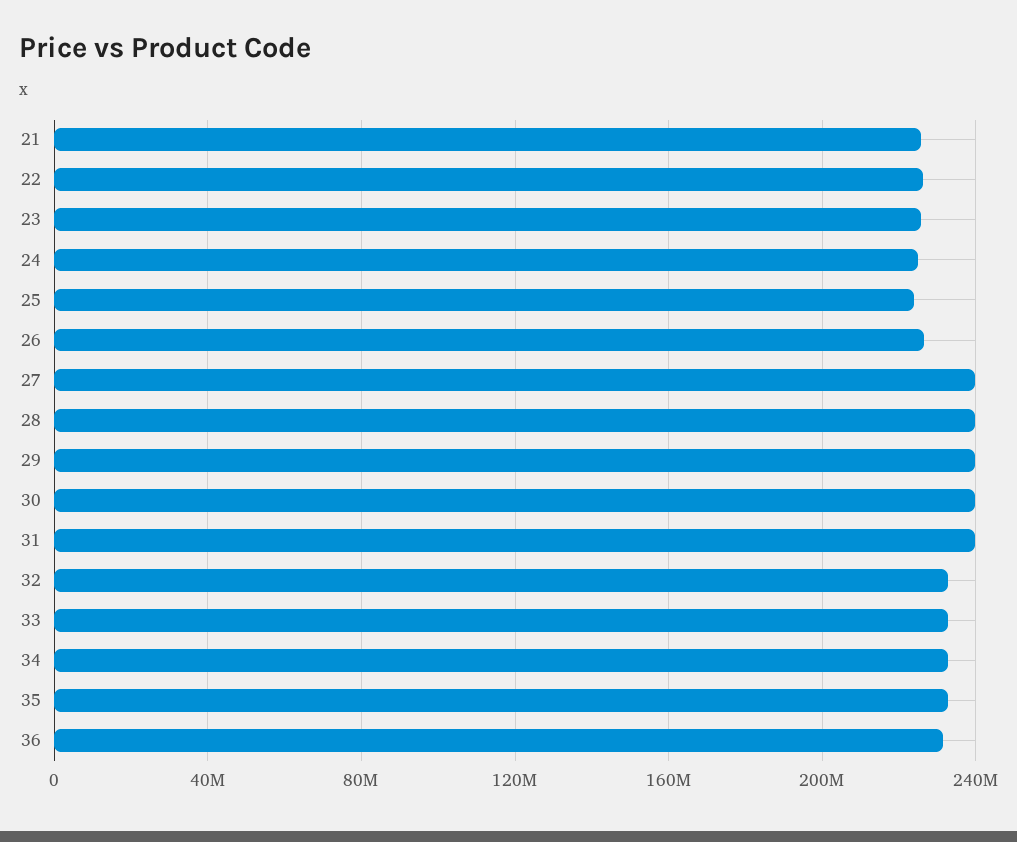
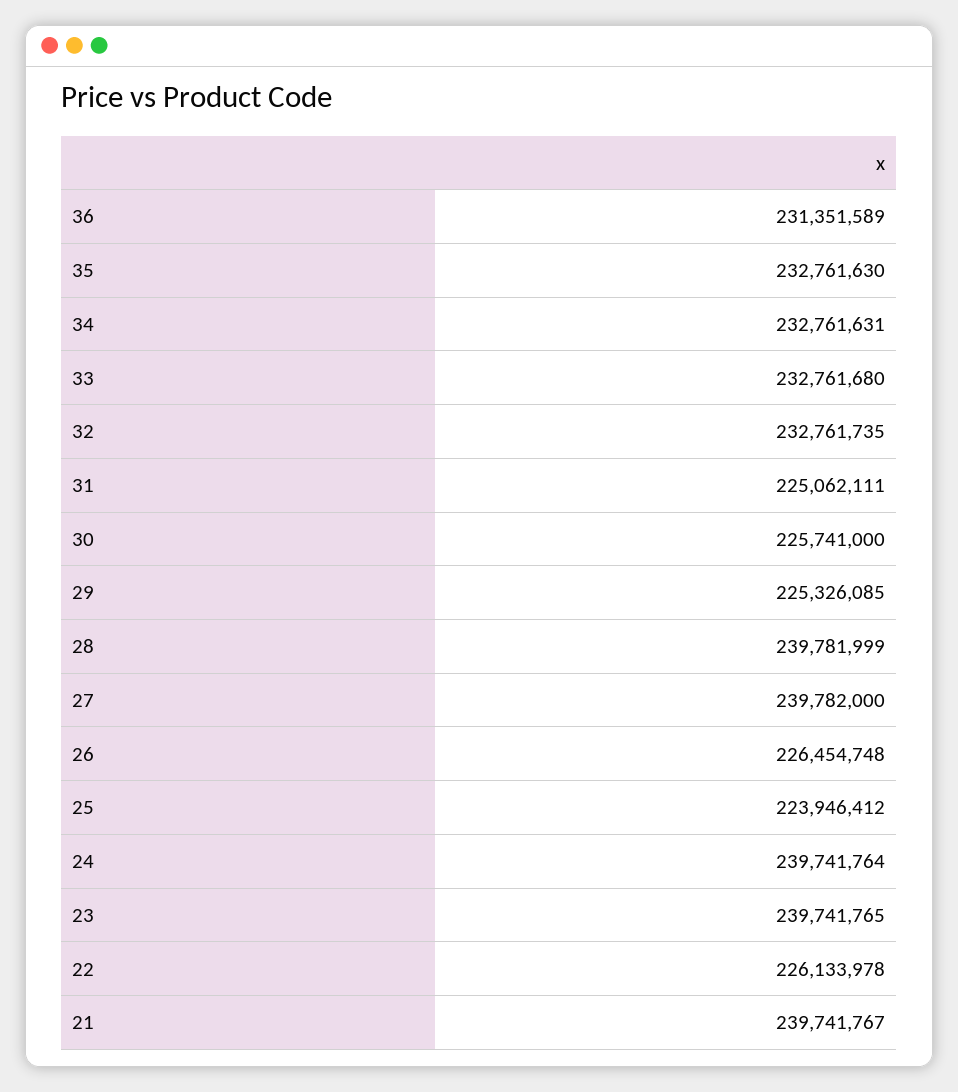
21: 225000000 -> 239741767
23: 225000000 -> 239741765
24: 225000000 -> 239741764
29: 240000000 -> 225326085
30: 240000000 -> 225741000
31: 240000000 -> 225062111

